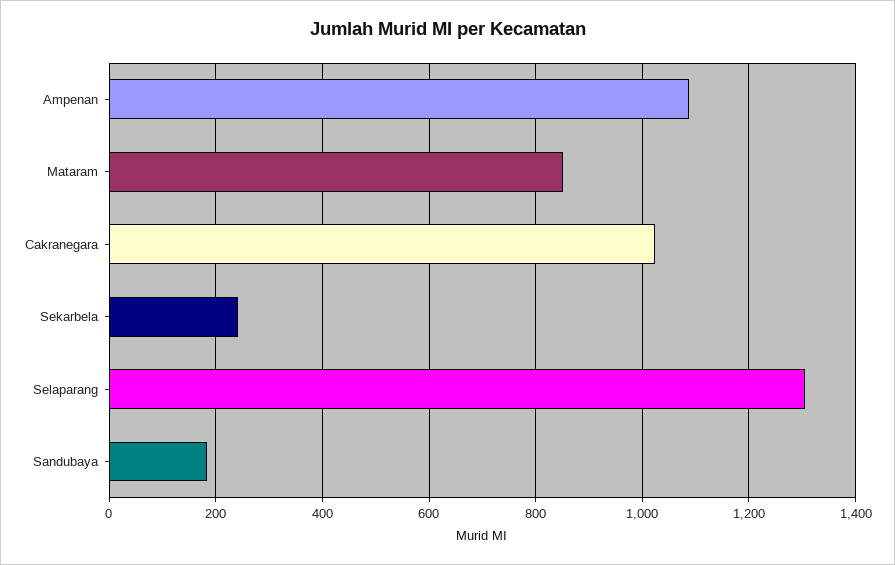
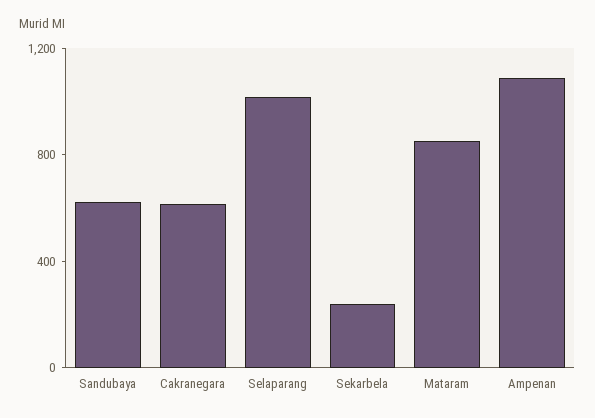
Cakranegara: 1020 -> 600
Selaparang: 1300 -> 1000
Sandubaya: 180 -> 600

